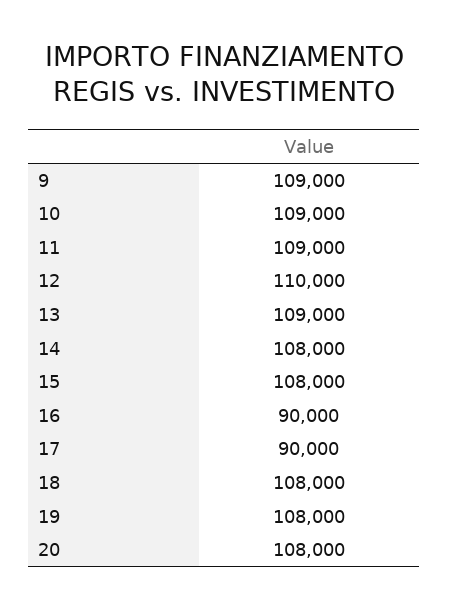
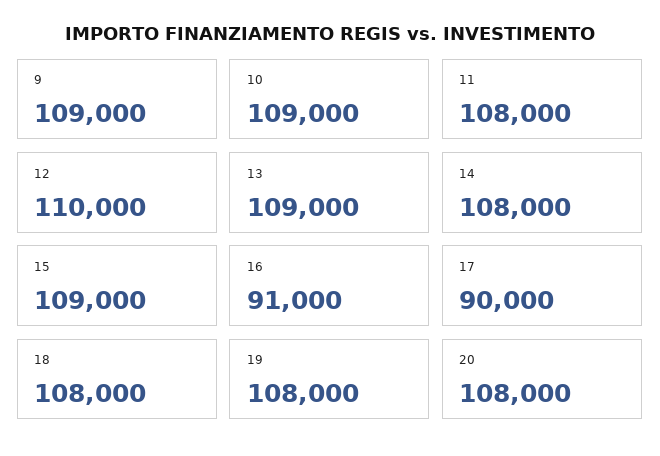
11: 109000 -> 108000
15: 108000 -> 109000
16: 90000 -> 91000

